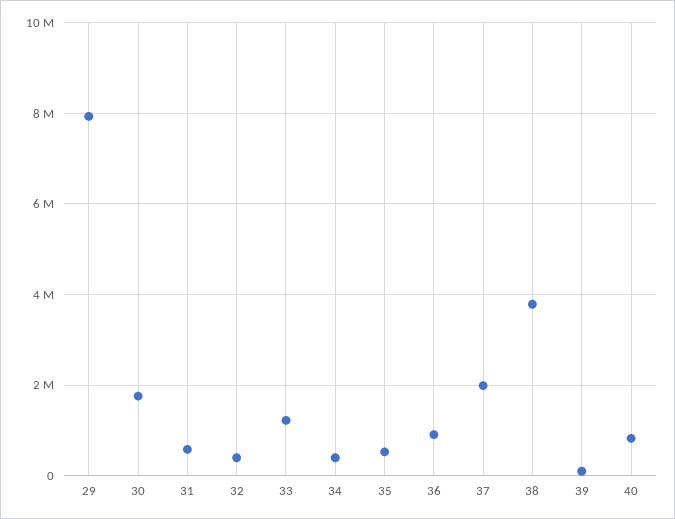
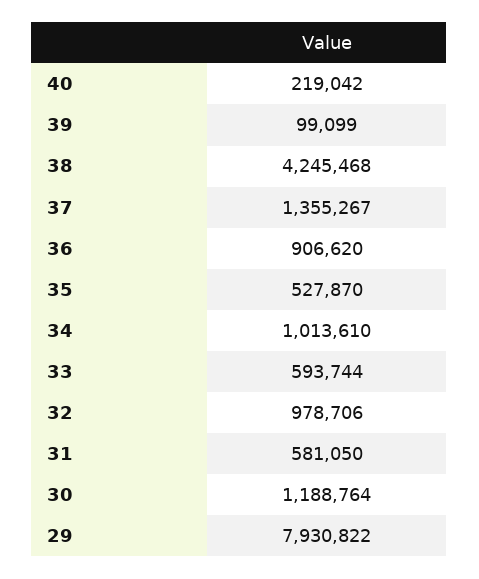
30: 1800000 -> 1188764
32: 400000 -> 978706
33: 1200000 -> 593744
34: 400000 -> 1013610
37: 2000000 -> 1355267
38: 3800000 -> 4245468
40: 800000 -> 219042

